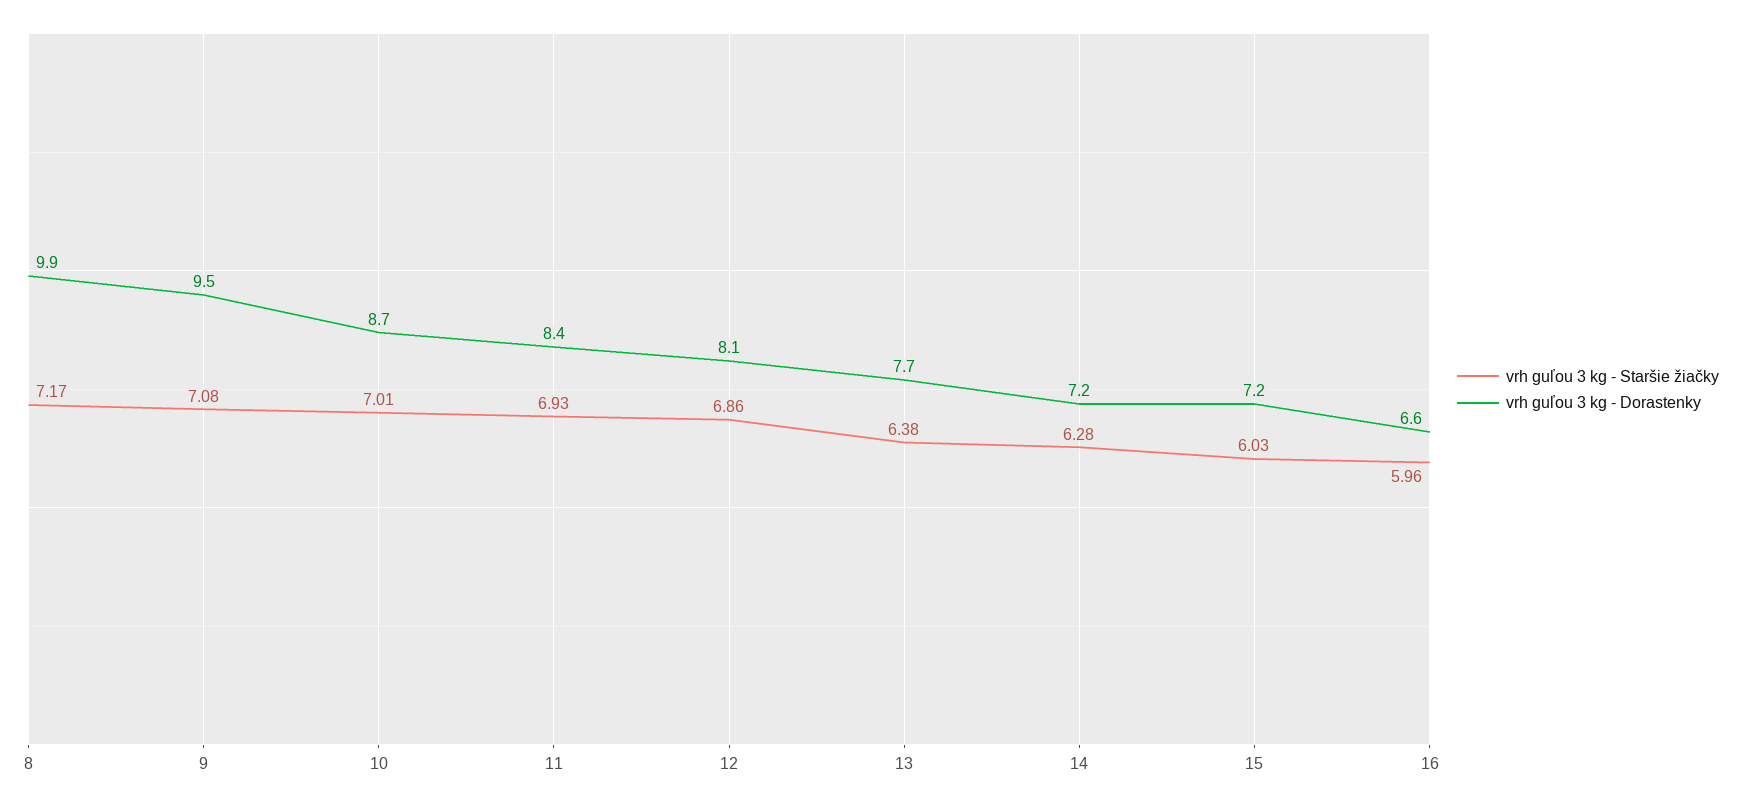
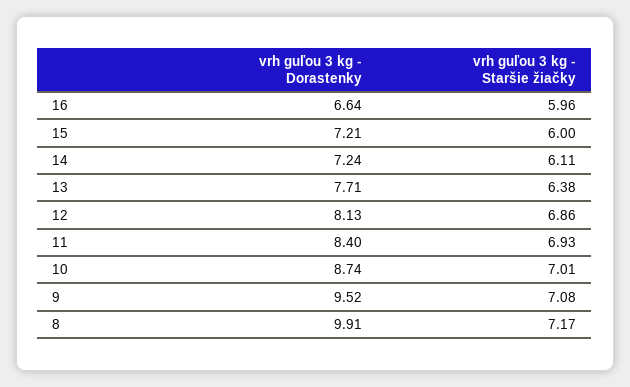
vrh guľou 3 kg - Staršie žiačky, 14: 6.28 -> 6.11
vrh guľou 3 kg - Staršie žiačky, 15: 6.03 -> 6

